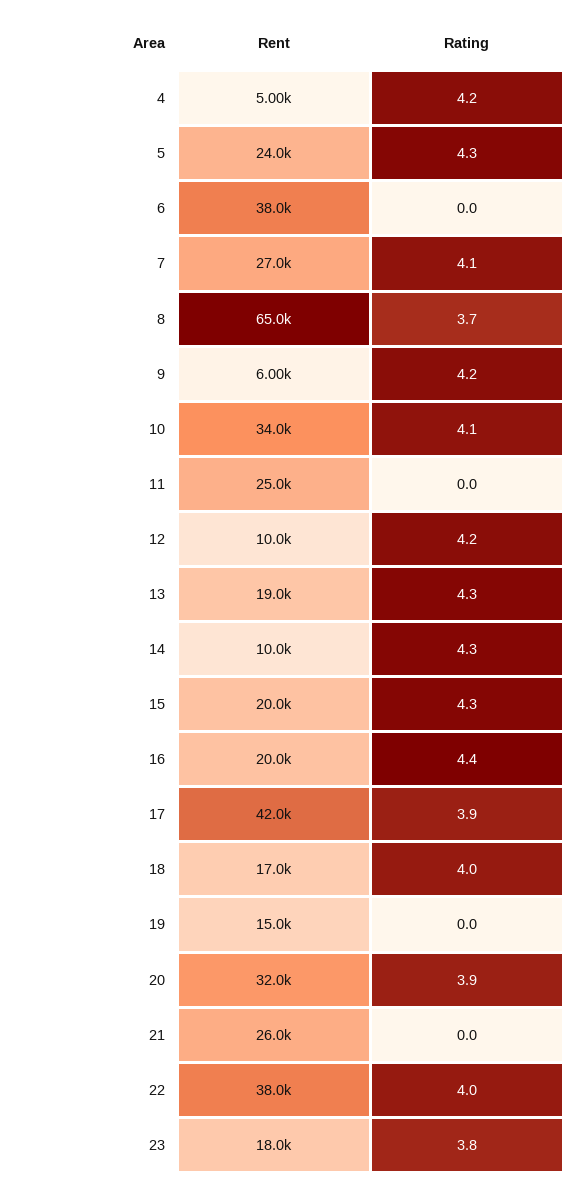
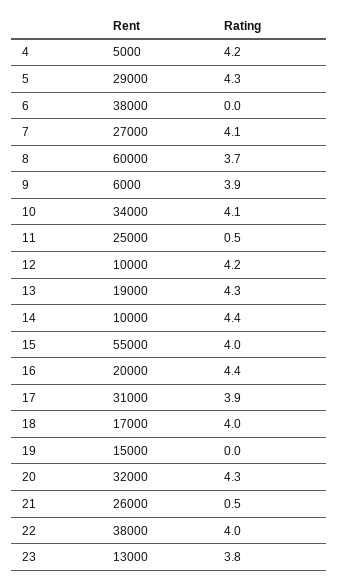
Rent, 5: 24000 -> 29000
Rent, 8: 65000 -> 60000
Rating, 9: 4.2 -> 3.9
Rating, 11: 0 -> 0.5
Rating, 14: 4.3 -> 4.4
Rent, 15: 20000 -> 55000
Rating, 15: 4.3 -> 4
Rent, 17: 42000 -> 31000
Rating, 20: 3.9 -> 4.3
Rating, 21: 0 -> 0.5
Rent, 23: 18000 -> 13000

